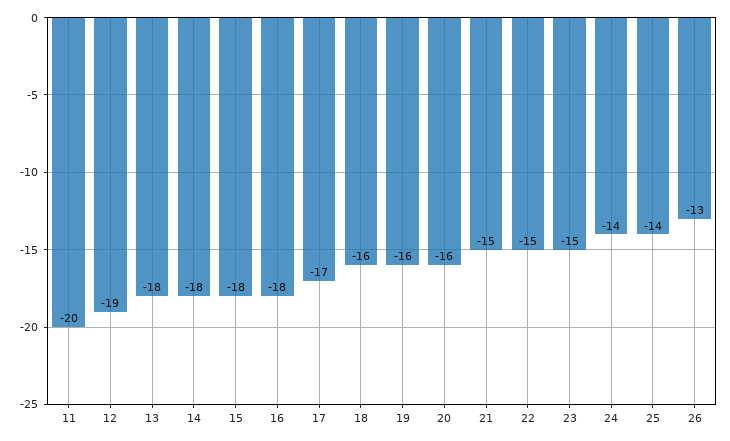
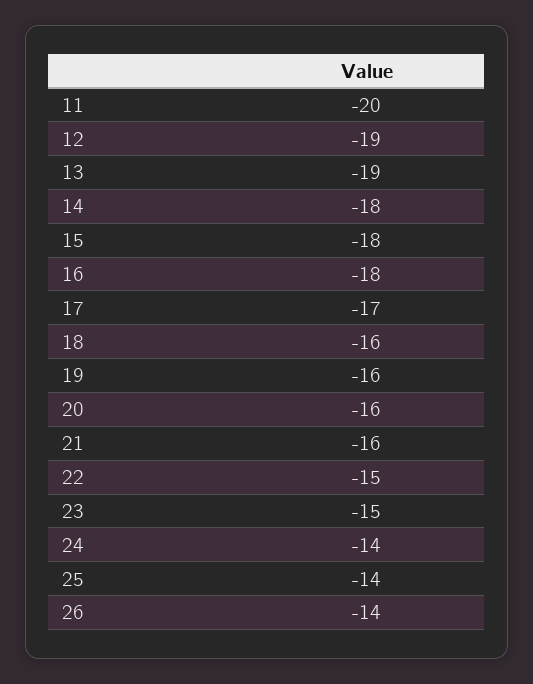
13: -18 -> -19
21: -15 -> -16
26: -13 -> -14

